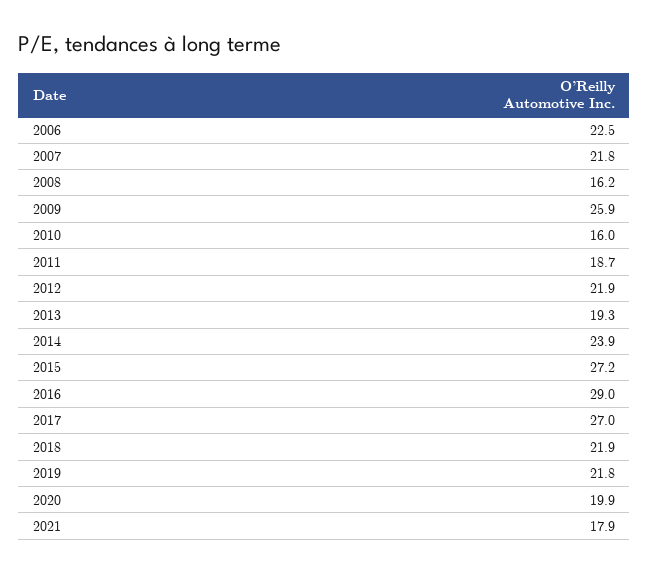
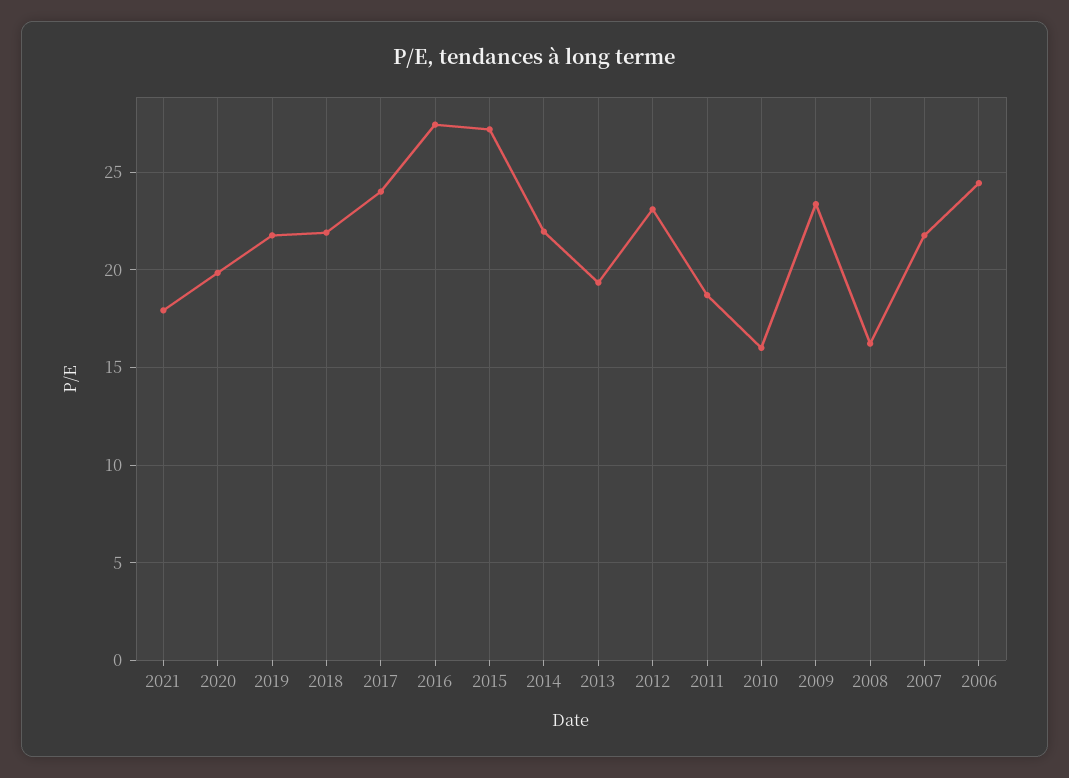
2006: 22.5 -> 24.5
2009: 25.9 -> 23.5
2012: 21.9 -> 23
2014: 23.9 -> 22
2016: 29 -> 27.5
2017: 27 -> 24

